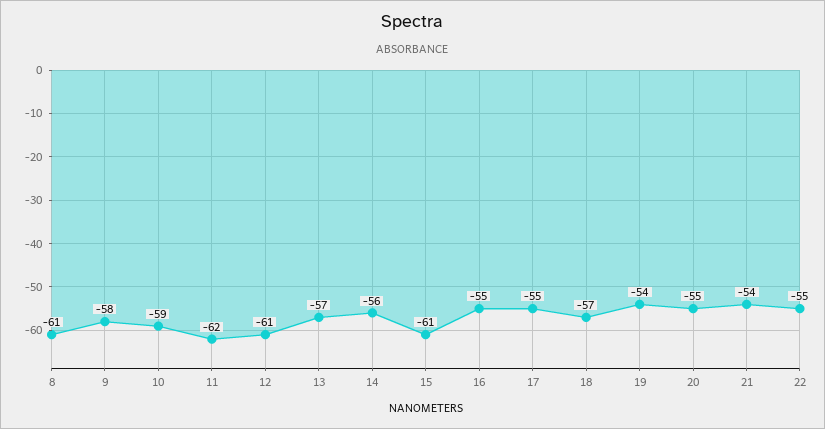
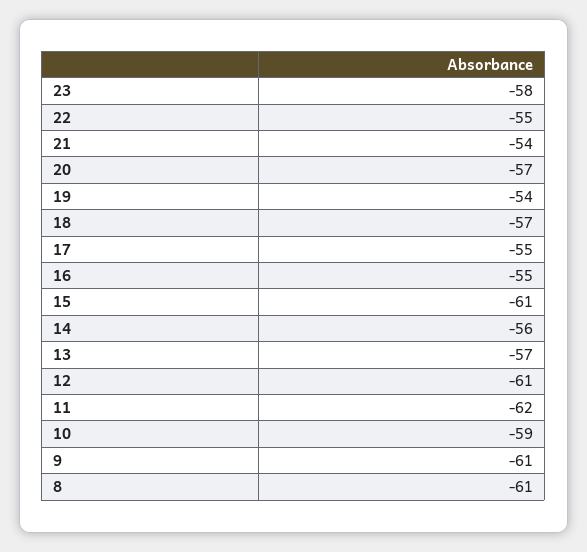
9: -58 -> -61
20: -55 -> -57
23: none -> -58

